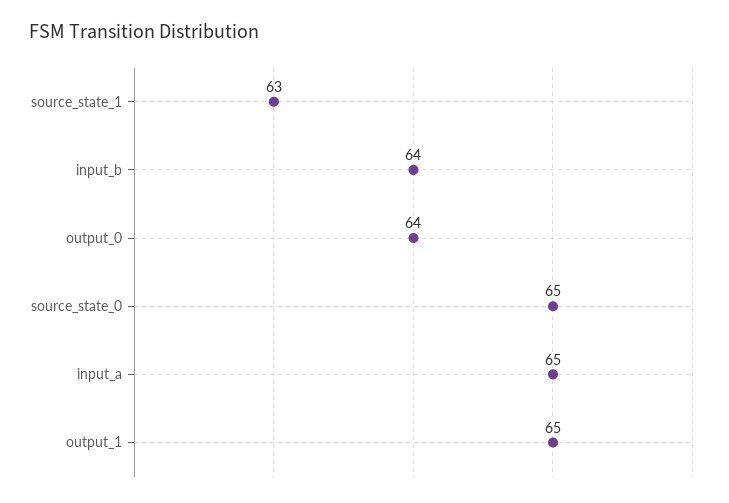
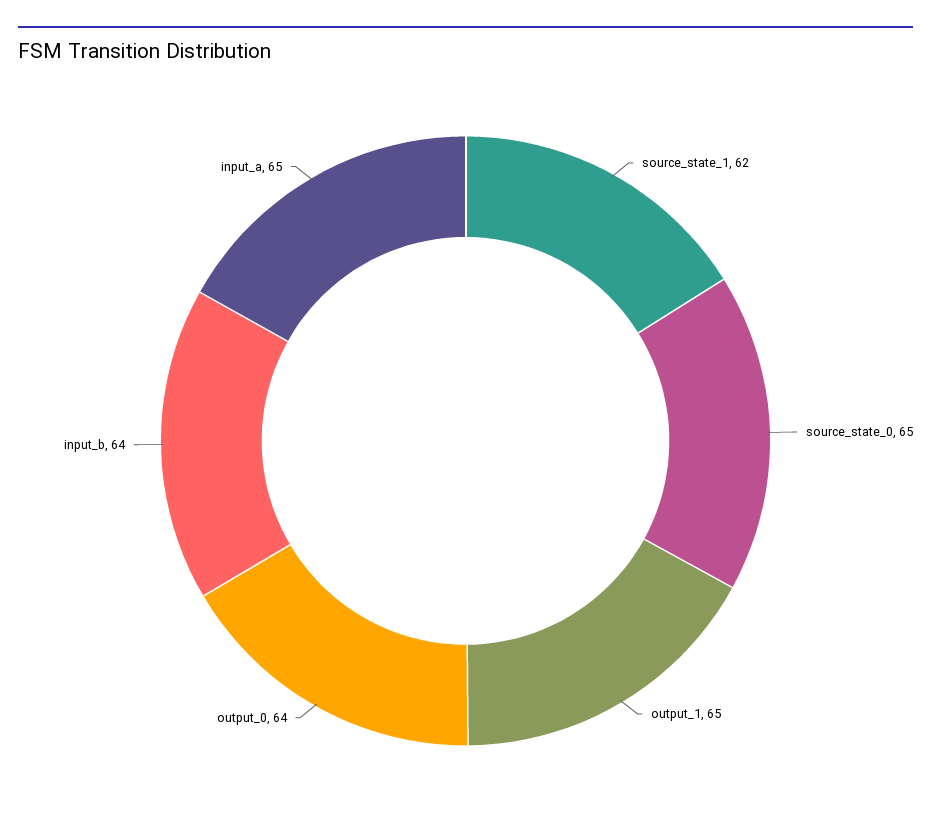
source_state_1: 63 -> 62

